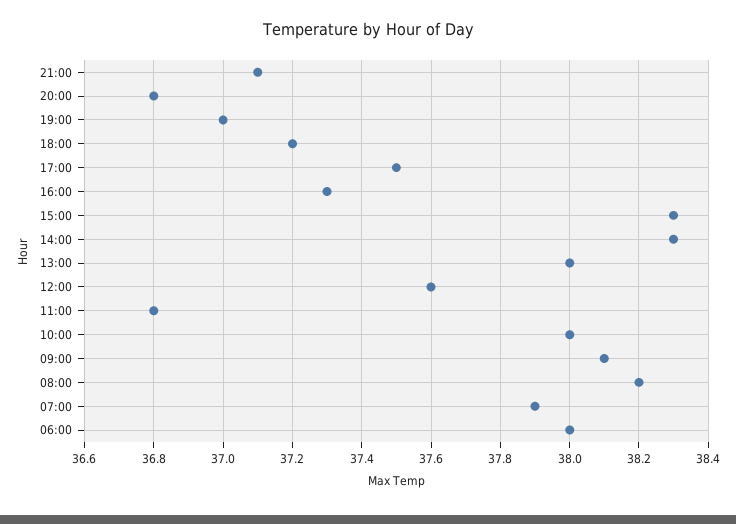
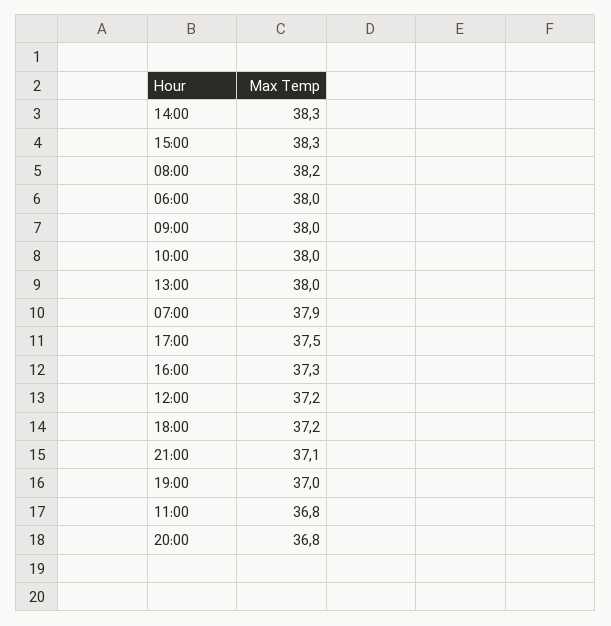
12:00: 37.6 -> 37.2
09:00: 38.1 -> 38

